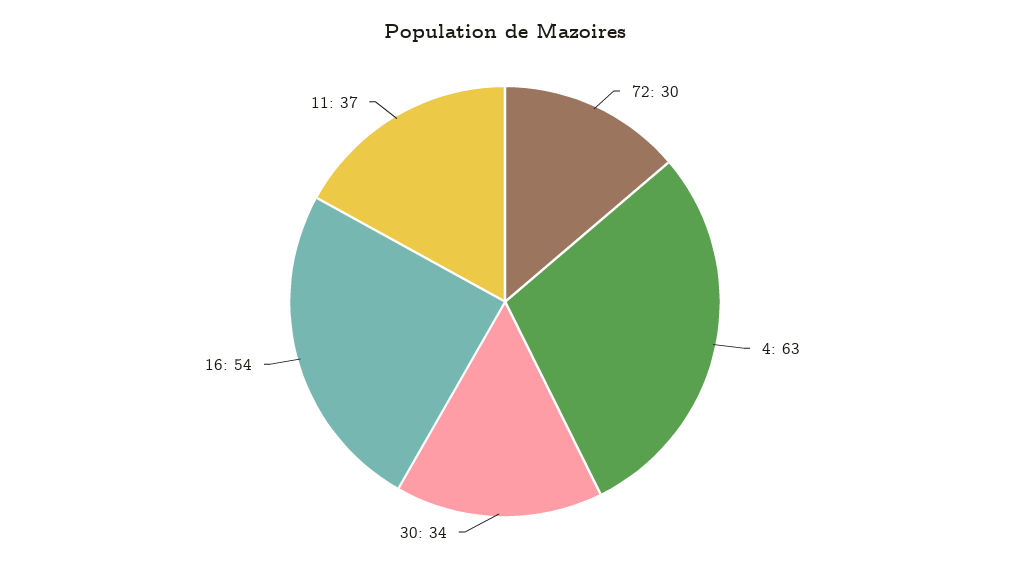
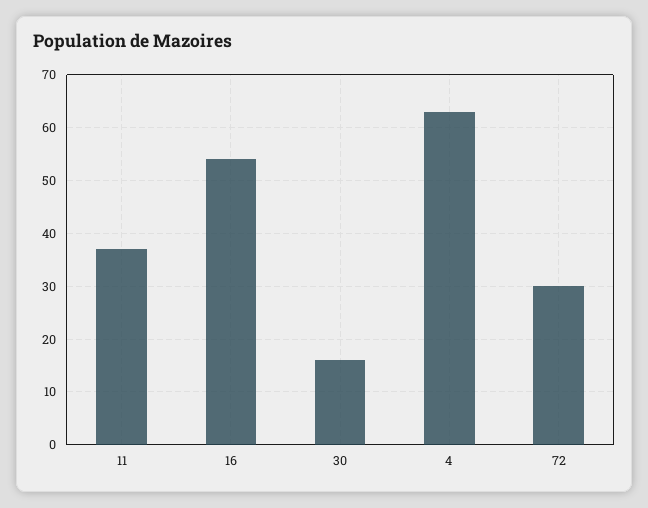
30: 34 -> 15

